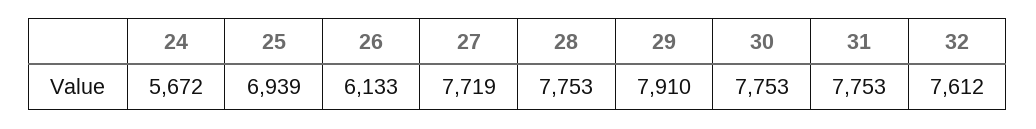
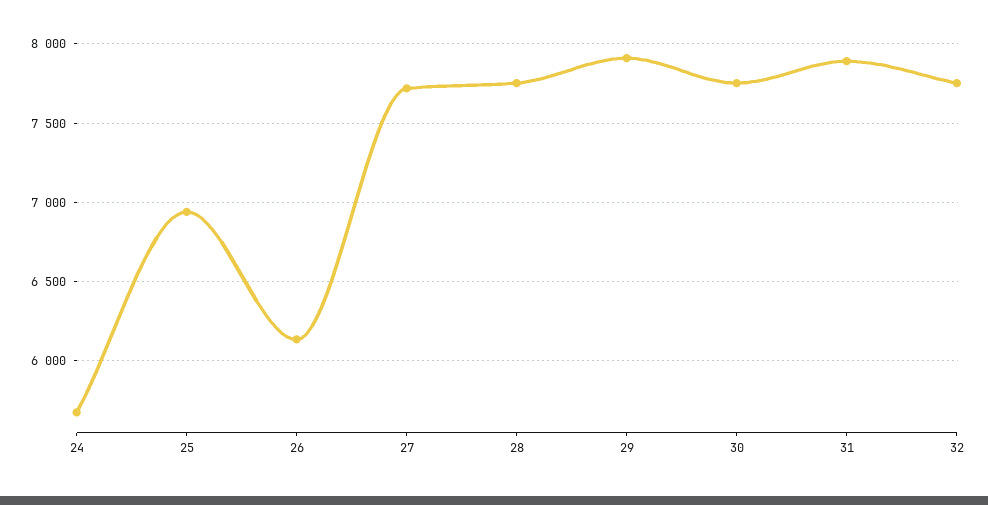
31: 7753 -> 7900
32: 7612 -> 7750

